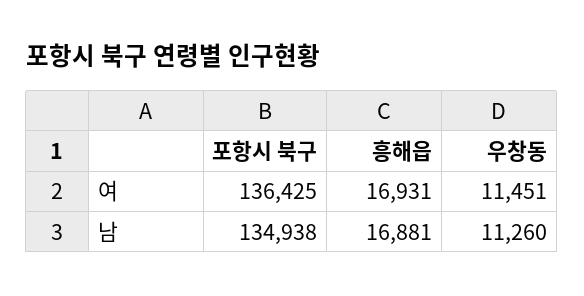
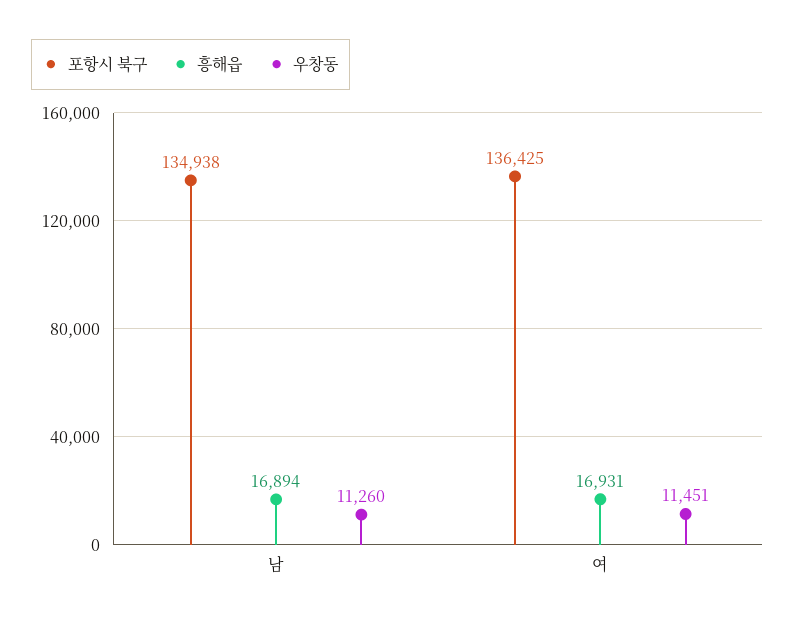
흥해읍, 남: 16881 -> 16894

